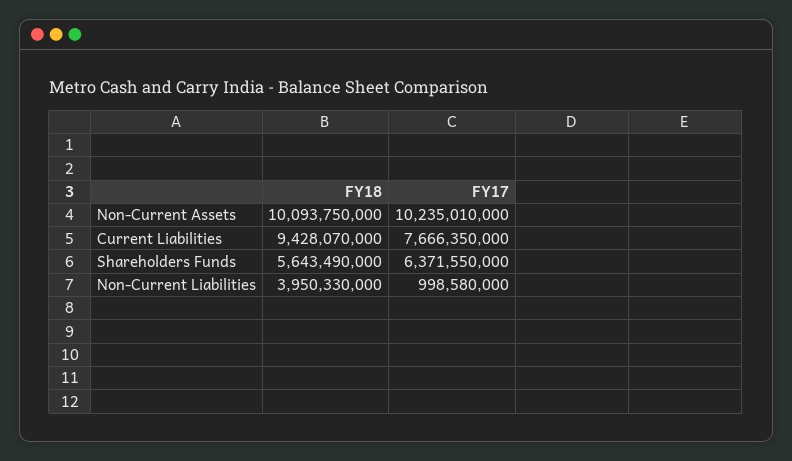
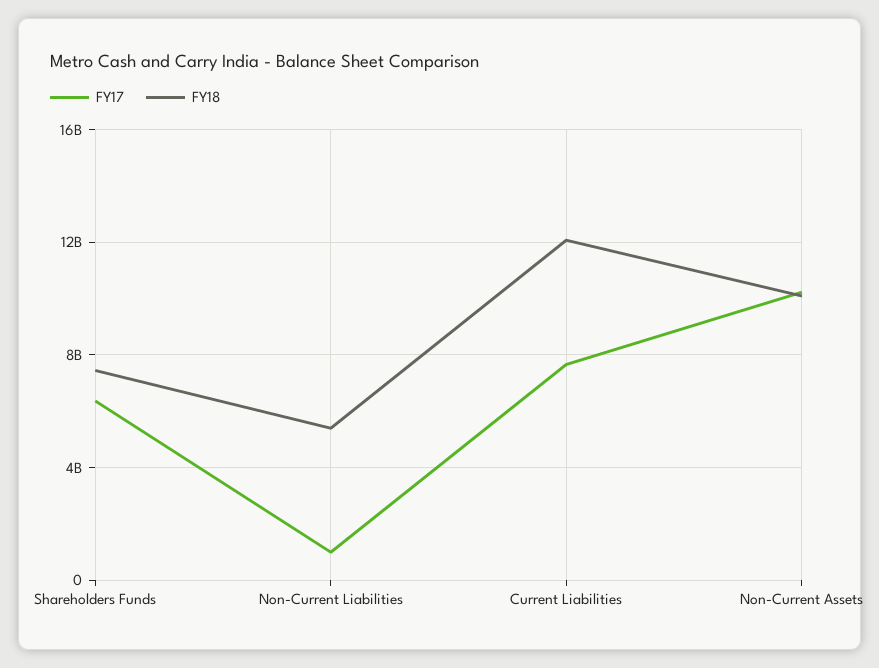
FY18, Current Liabilities: 9428070000 -> 12000000000
FY18, Shareholders Funds: 5643490000 -> 7500000000
FY18, Non-Current Liabilities: 3950330000 -> 5500000000

